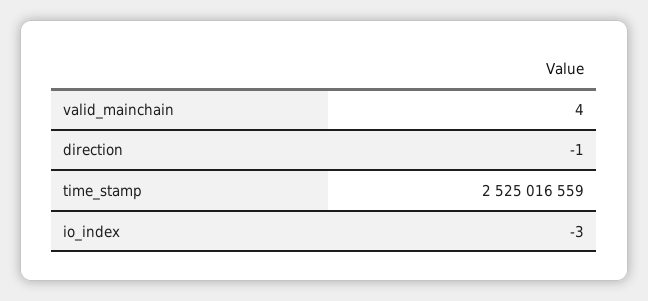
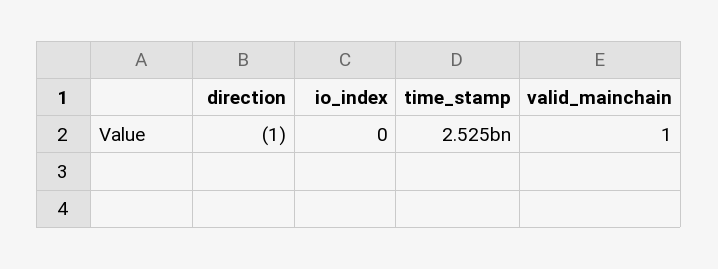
valid_mainchain: 4 -> 1
io_index: -3 -> 0

